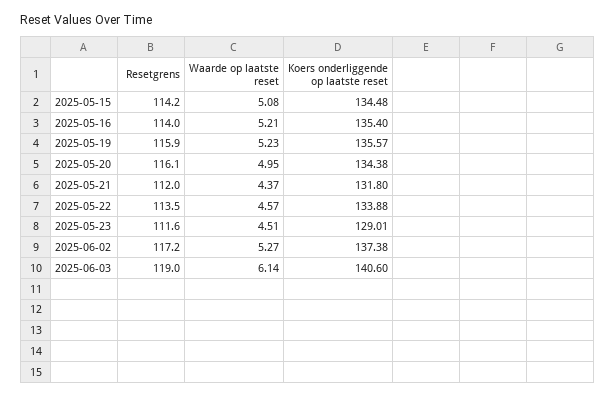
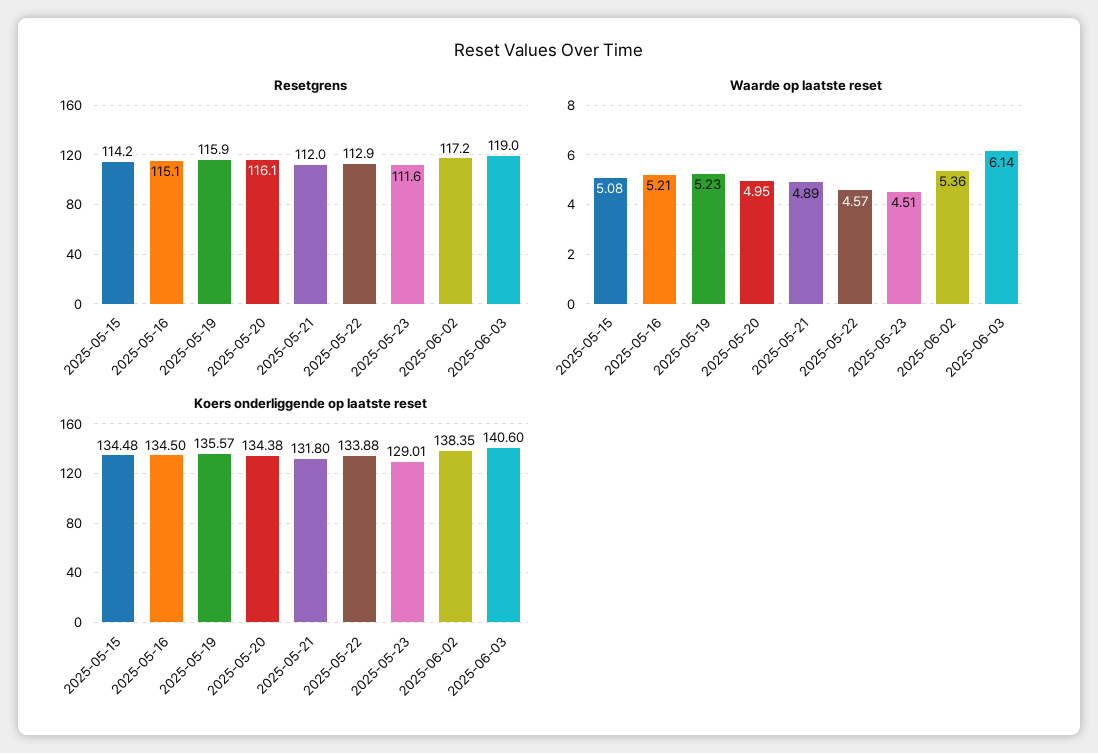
Resetgrens, 2025-05-16: 114 -> 115.1
Koers onderliggende op laatste reset, 2025-05-16: 135.4 -> 134.5
Waarde op laatste reset, 2025-05-21: 4.37 -> 4.89
Resetgrens, 2025-05-22: 113.5 -> 112.9
Waarde op laatste reset, 2025-06-02: 5.27 -> 5.36
Koers onderliggende op laatste reset, 2025-06-02: 137.38 -> 138.35

